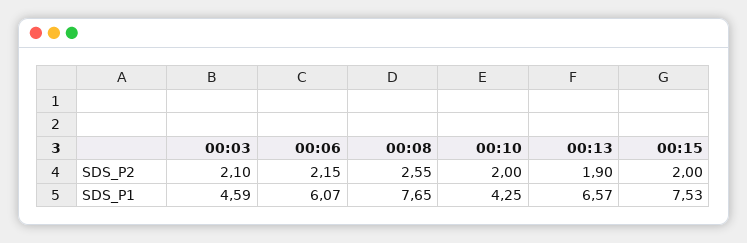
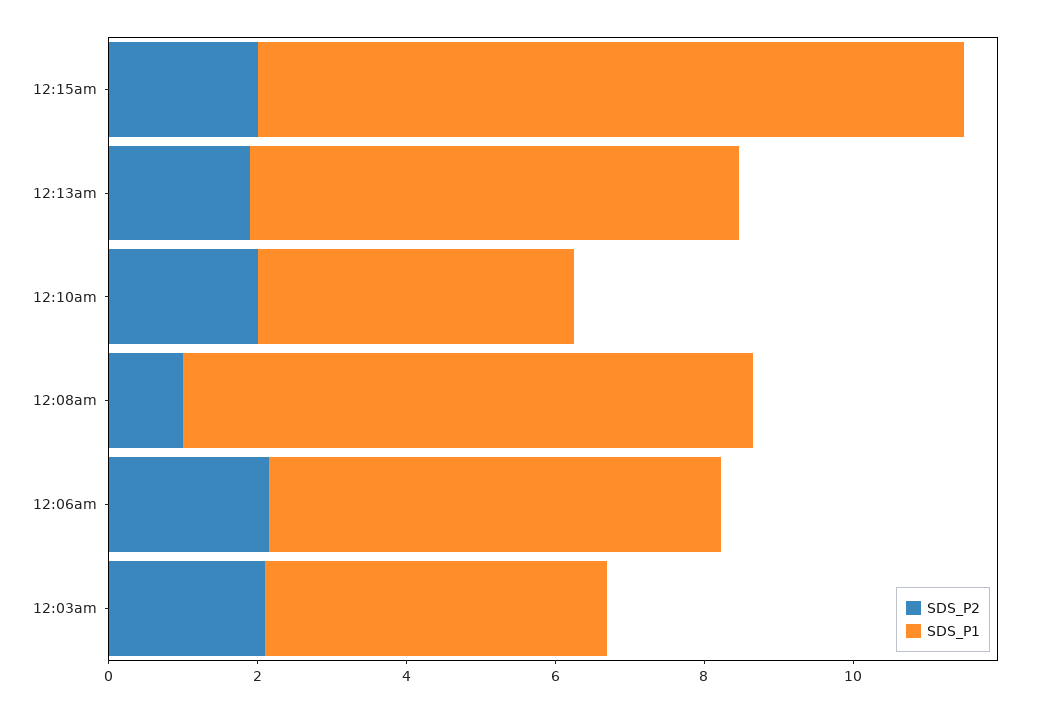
SDS_P2, 00:08: 2.55 -> 1
SDS_P1, 00:15: 7.53 -> 9.5

